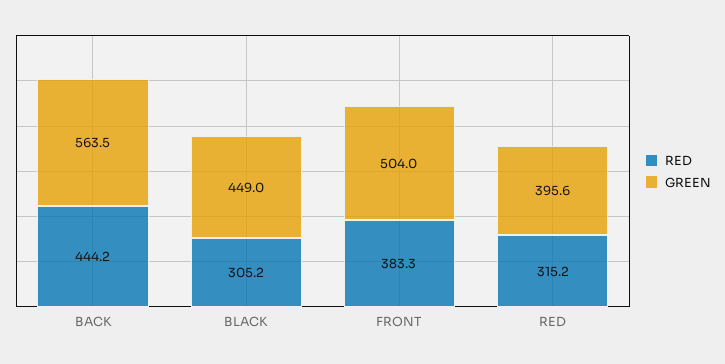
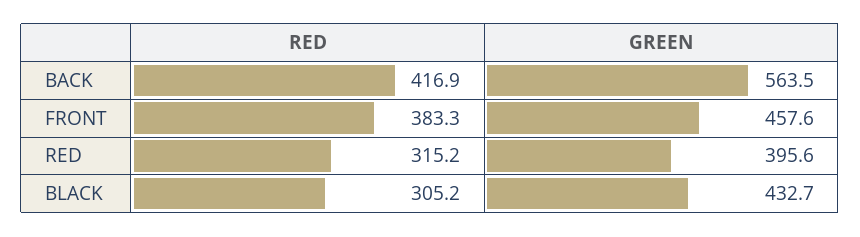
RED, BACK: 444.2 -> 416.9
GREEN, BLACK: 449 -> 432.7
GREEN, FRONT: 504 -> 457.6

